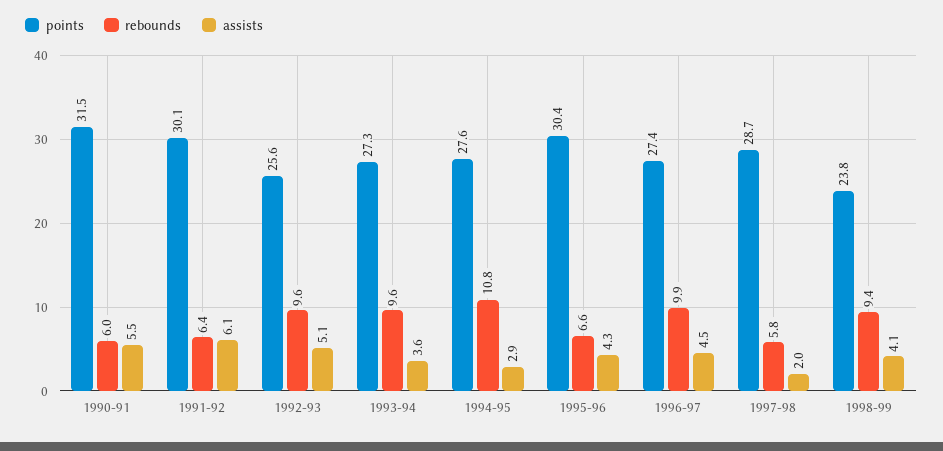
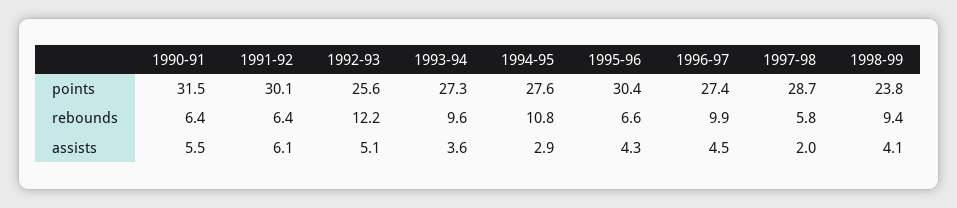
rebounds, 1990-91: 6 -> 6.4
rebounds, 1992-93: 9.6 -> 12.2

